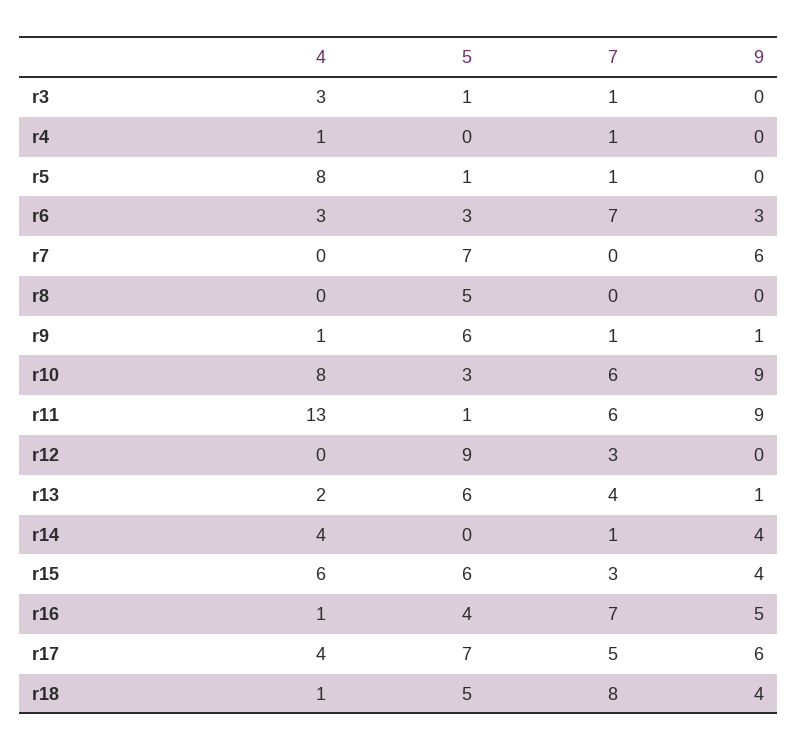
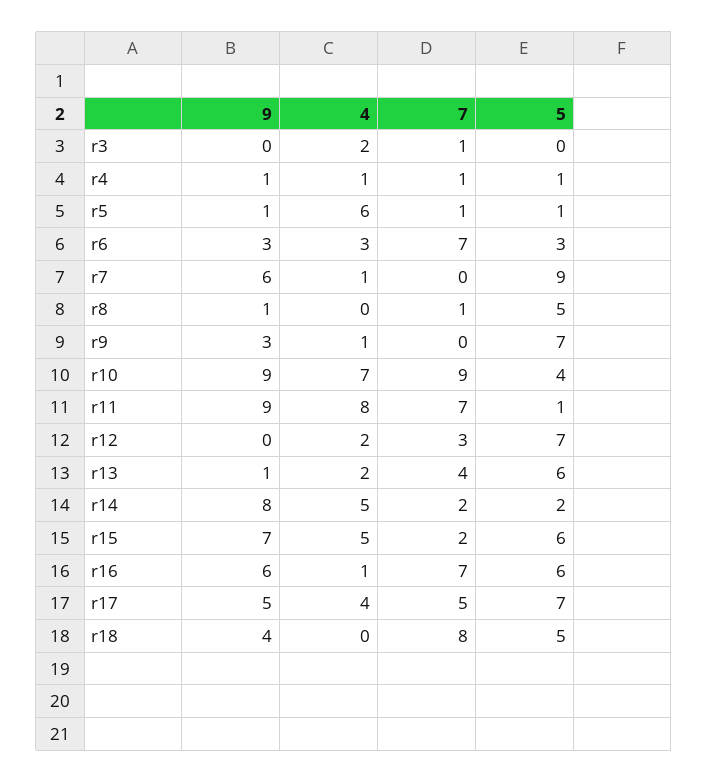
4, r3: 3 -> 2
5, r3: 1 -> 0
5, r4: 0 -> 1
9, r4: 0 -> 1
4, r5: 8 -> 6
9, r5: 0 -> 1
4, r7: 0 -> 1
5, r7: 7 -> 9
7, r8: 0 -> 1
9, r8: 0 -> 1
5, r9: 6 -> 7
7, r9: 1 -> 0
9, r9: 1 -> 3
4, r10: 8 -> 7
5, r10: 3 -> 4
7, r10: 6 -> 9
4, r11: 13 -> 8
7, r11: 6 -> 7
4, r12: 0 -> 2
5, r12: 9 -> 7
4, r14: 4 -> 5
5, r14: 0 -> 2
7, r14: 1 -> 2
9, r14: 4 -> 8
4, r15: 6 -> 5
7, r15: 3 -> 2
9, r15: 4 -> 7
5, r16: 4 -> 6
9, r16: 5 -> 6
9, r17: 6 -> 5
4, r18: 1 -> 0

